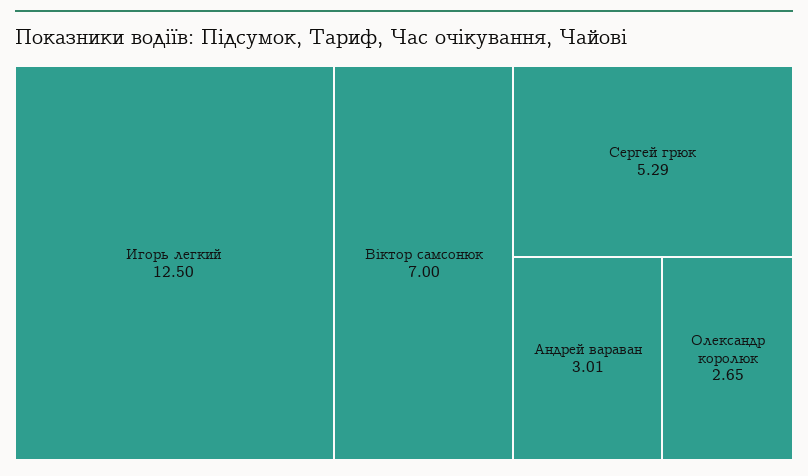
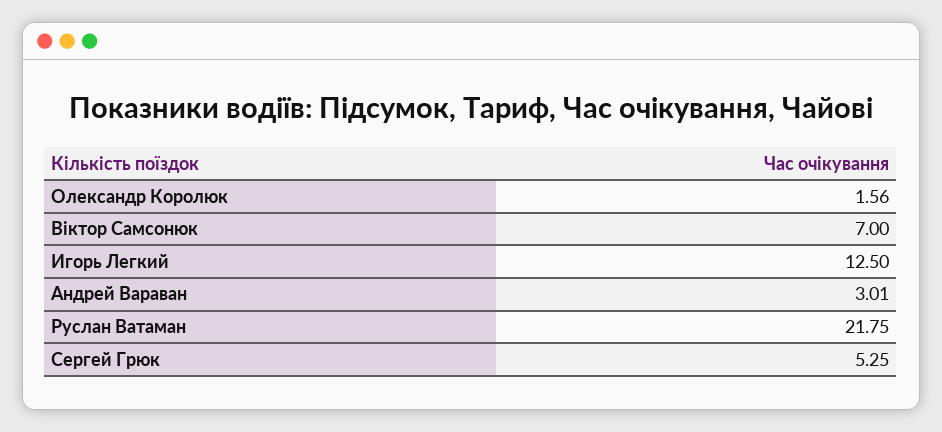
Сергей грюк: 5.29 -> 5.25
Олександр королюк: 2.65 -> 1.56
Руслан Ватаман: none -> 21.75

